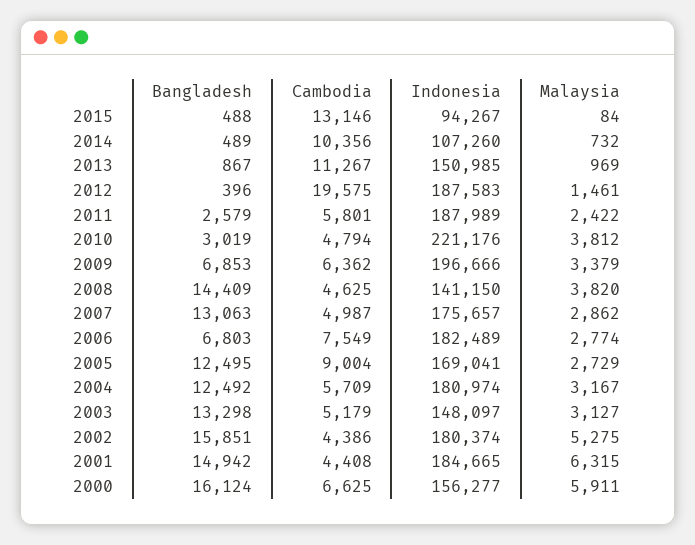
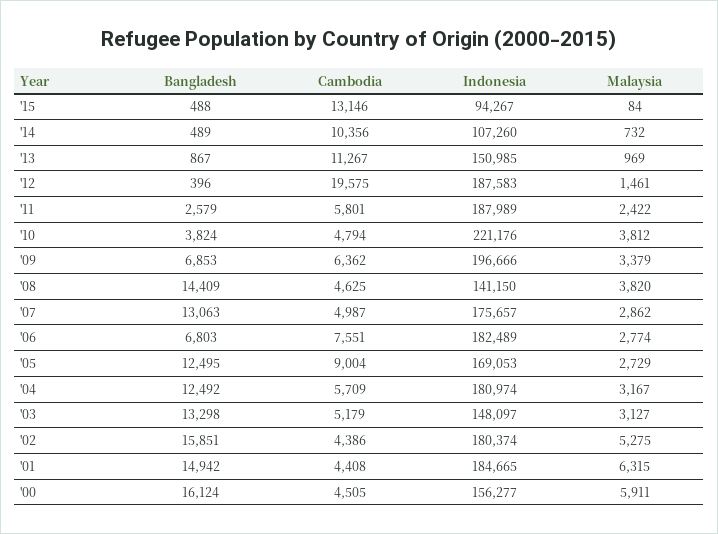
Bangladesh, 2010: 3019 -> 3824
Cambodia, 2006: 7549 -> 7551
Indonesia, 2005: 169041 -> 169053
Cambodia, 2000: 6625 -> 4505

